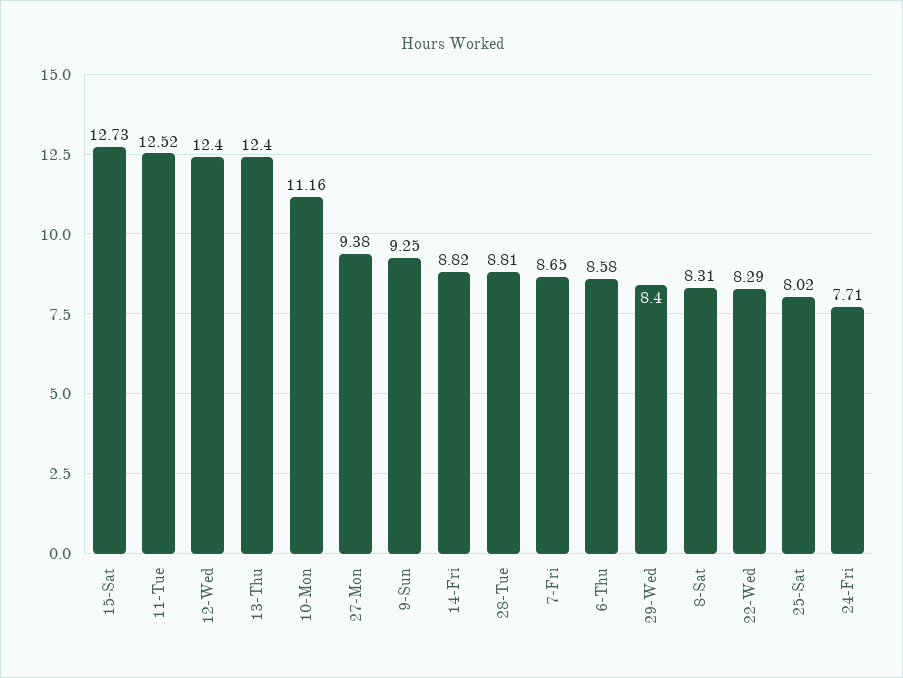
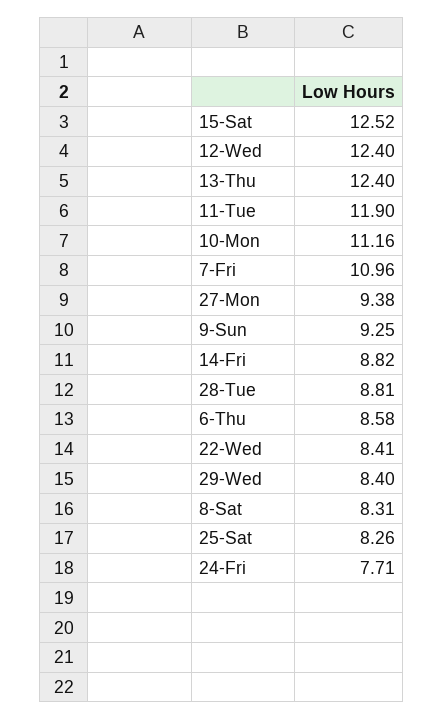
15-Sat: 12.73 -> 12.52
11-Tue: 12.52 -> 11.9
7-Fri: 8.65 -> 10.96
22-Wed: 8.29 -> 8.41
25-Sat: 8.02 -> 8.26

